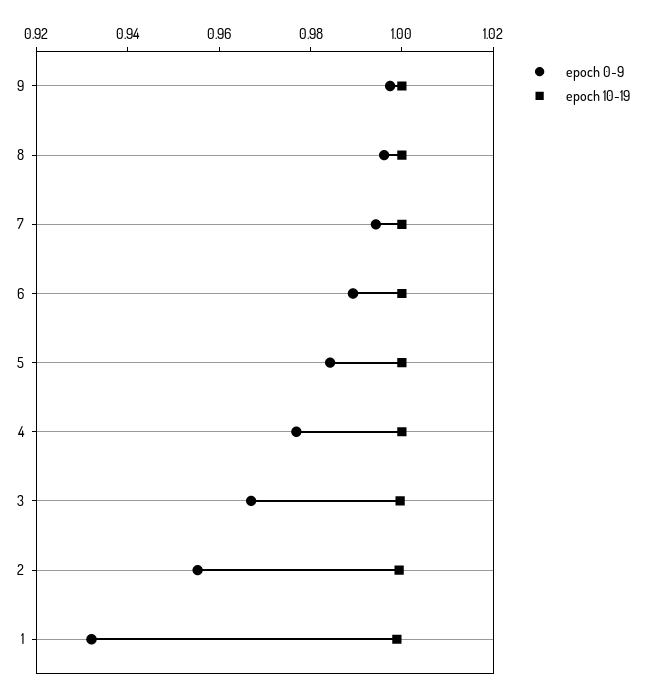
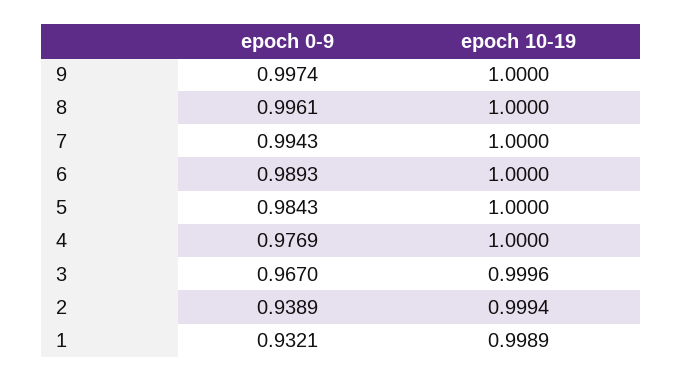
epoch 0-9, 2: 0.955 -> 0.9389

